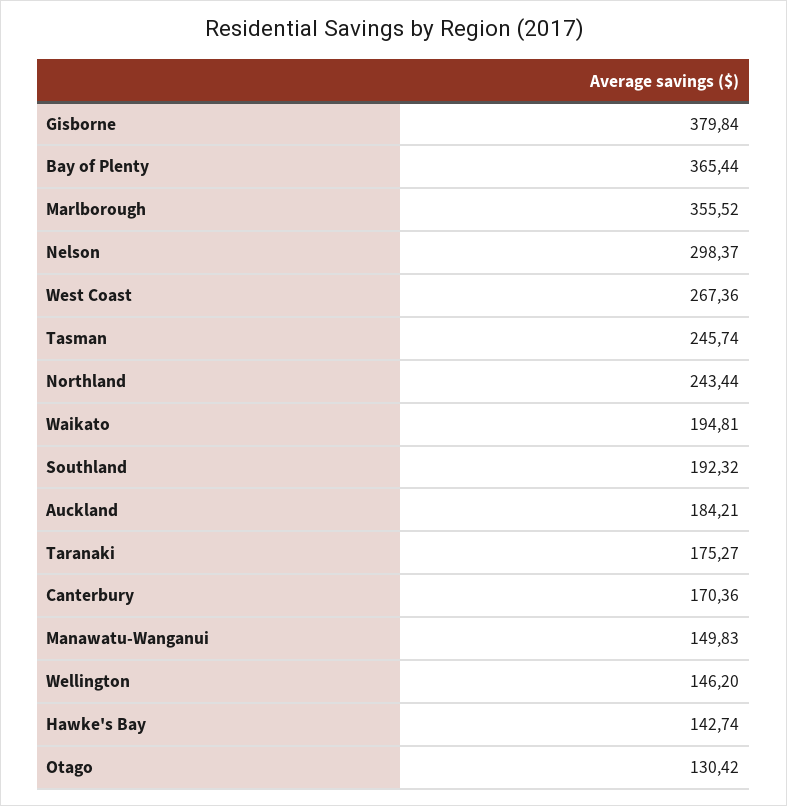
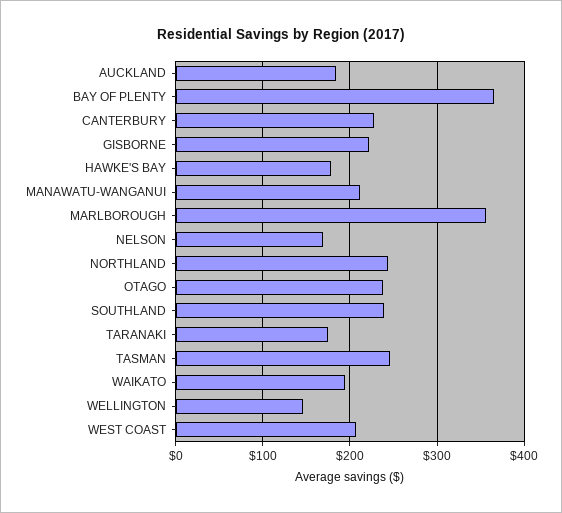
Gisborne: 379.84 -> 220
Nelson: 298.37 -> 170
West Coast: 267.36 -> 210
Southland: 192.32 -> 240
Canterbury: 170.36 -> 230
Manawatu-Wanganui: 149.83 -> 210
Hawke's Bay: 142.74 -> 180
Otago: 130.42 -> 240

